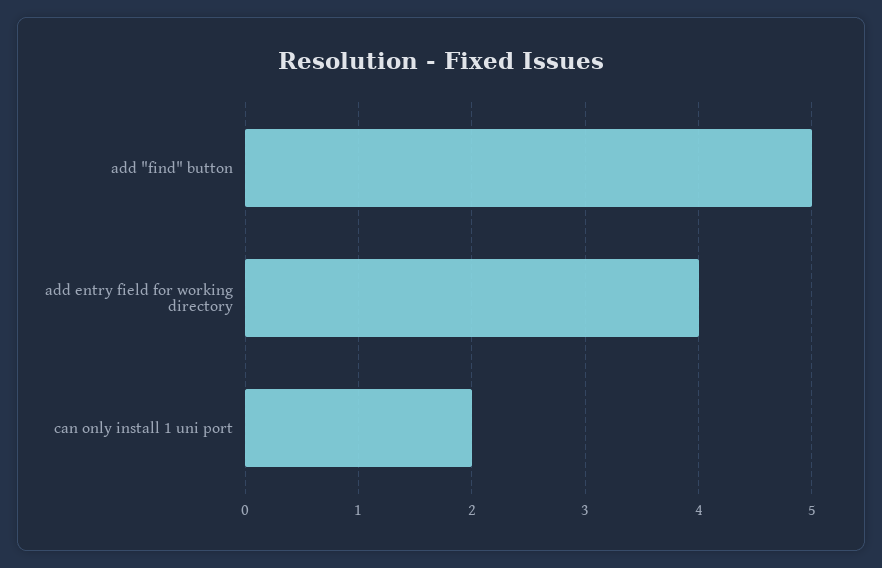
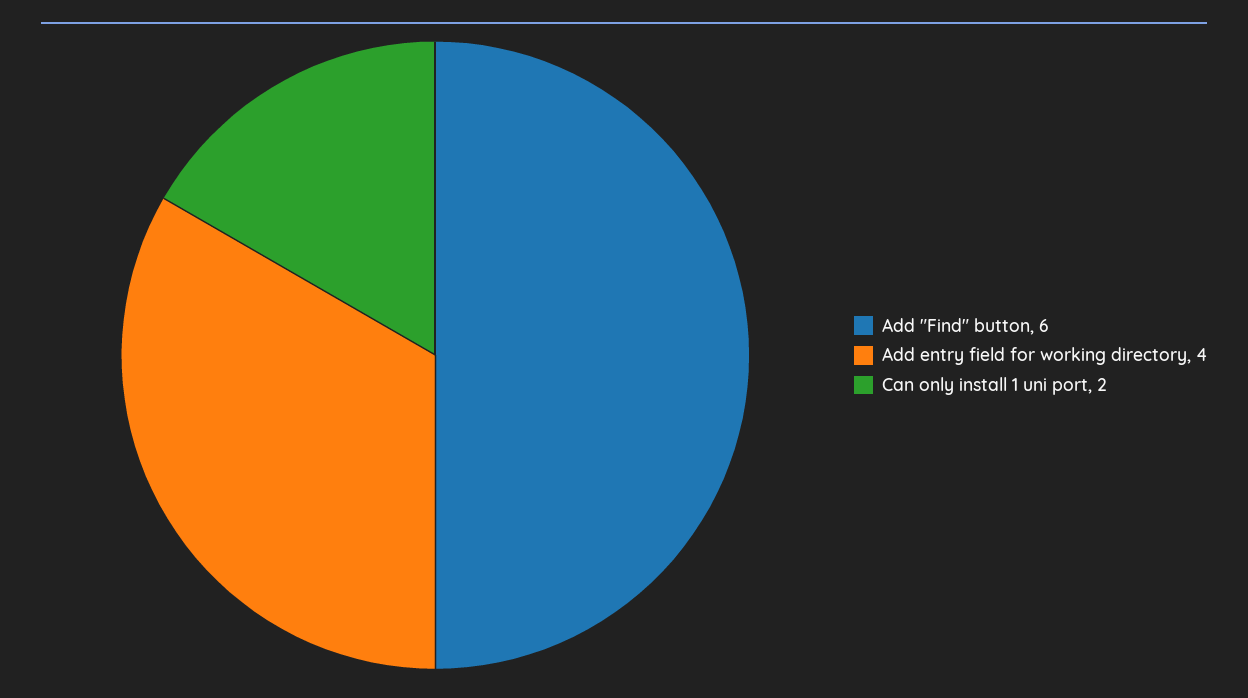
add "find" button: 5 -> 6

